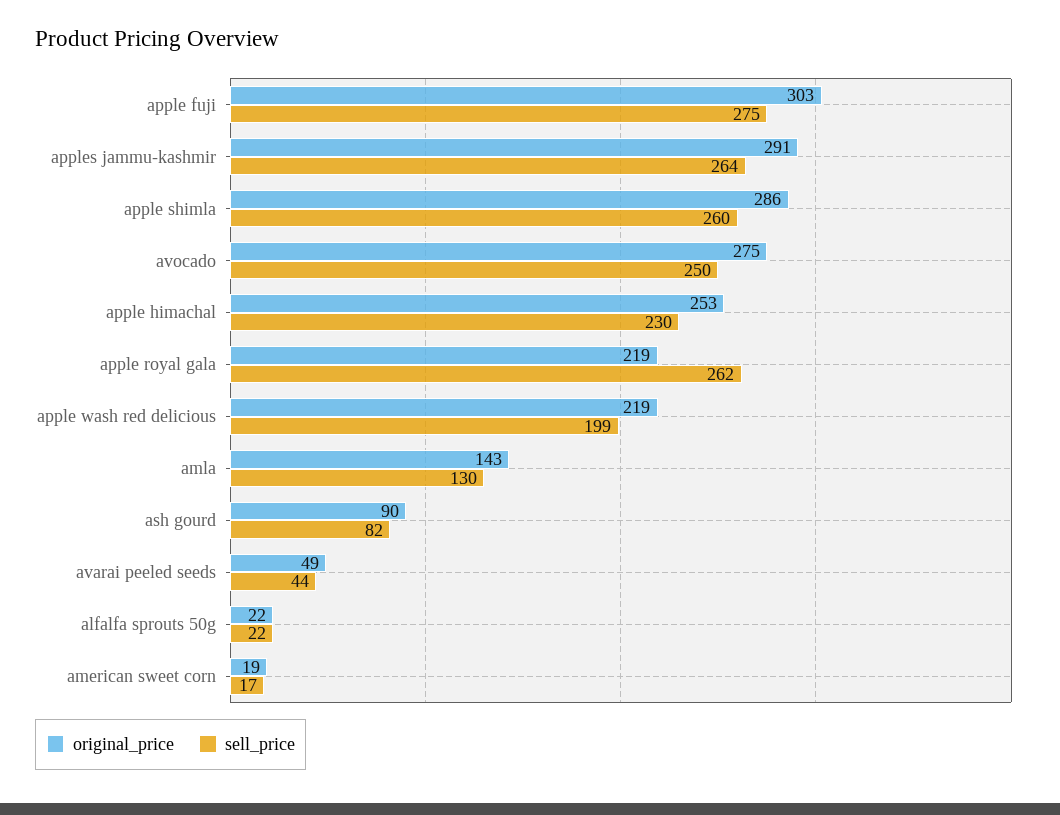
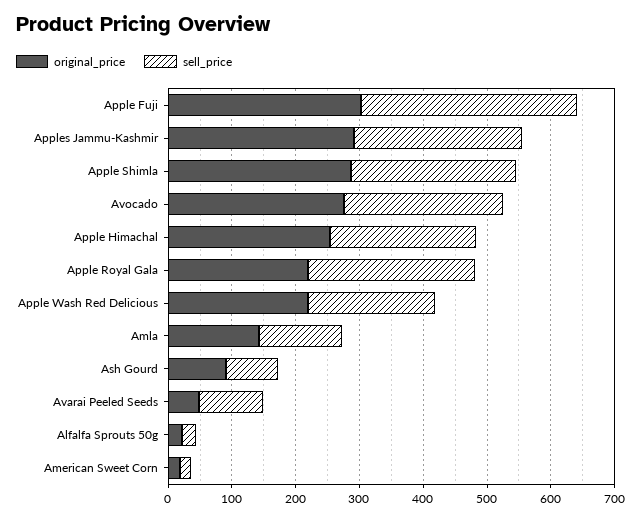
sell_price, apple fuji: 275 -> 340
sell_price, avarai peeled seeds: 44 -> 100

